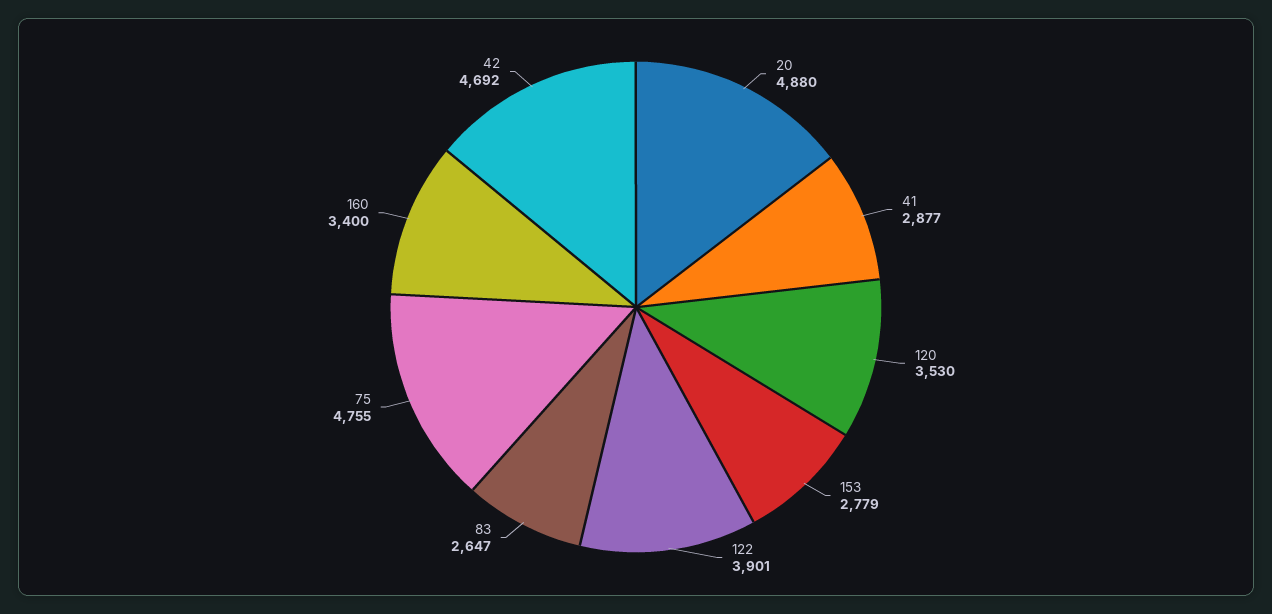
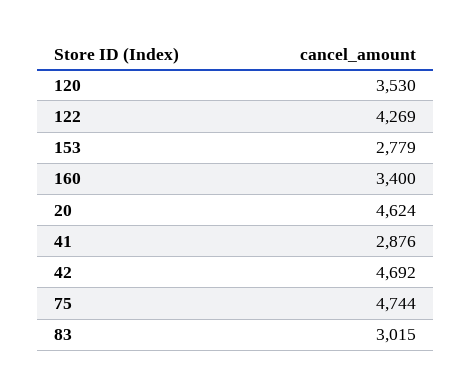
20: 4880 -> 4624
41: 2877 -> 2876
122: 3901 -> 4269
83: 2647 -> 3015
75: 4755 -> 4744

